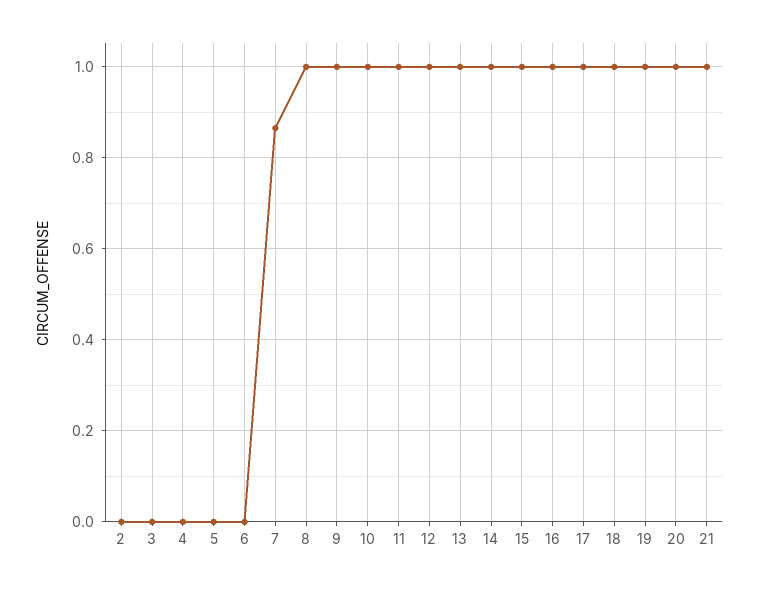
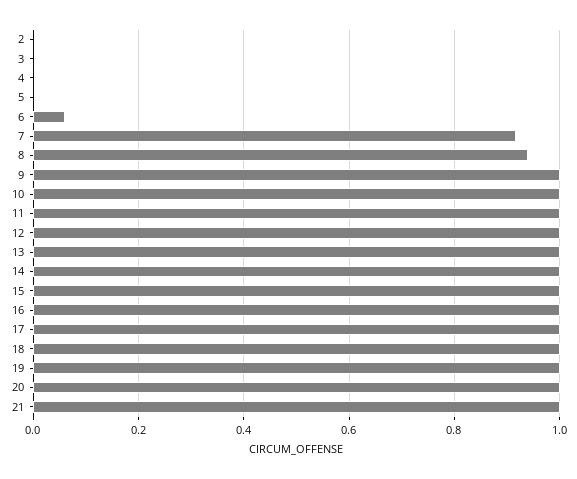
6: 0 -> 0.06
7: 0.86 -> 0.92
8: 1 -> 0.94

